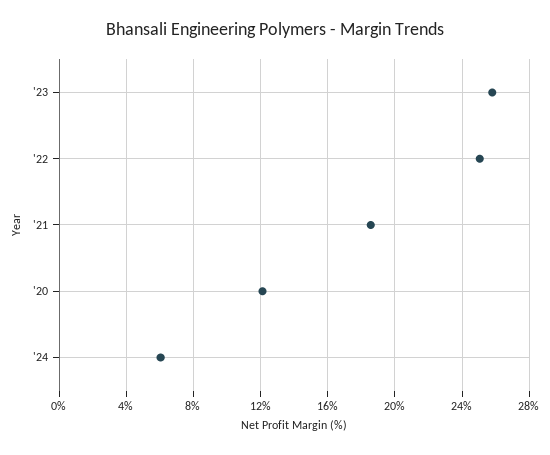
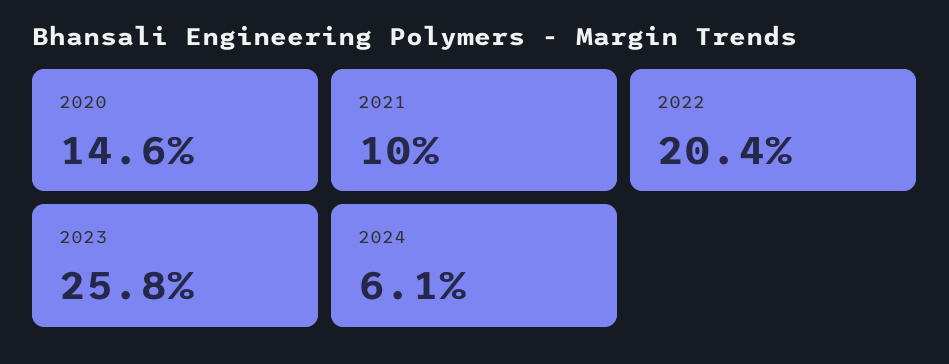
'22: 25 -> 20.4
'21: 18.5 -> 10
'20: 12 -> 14.6

